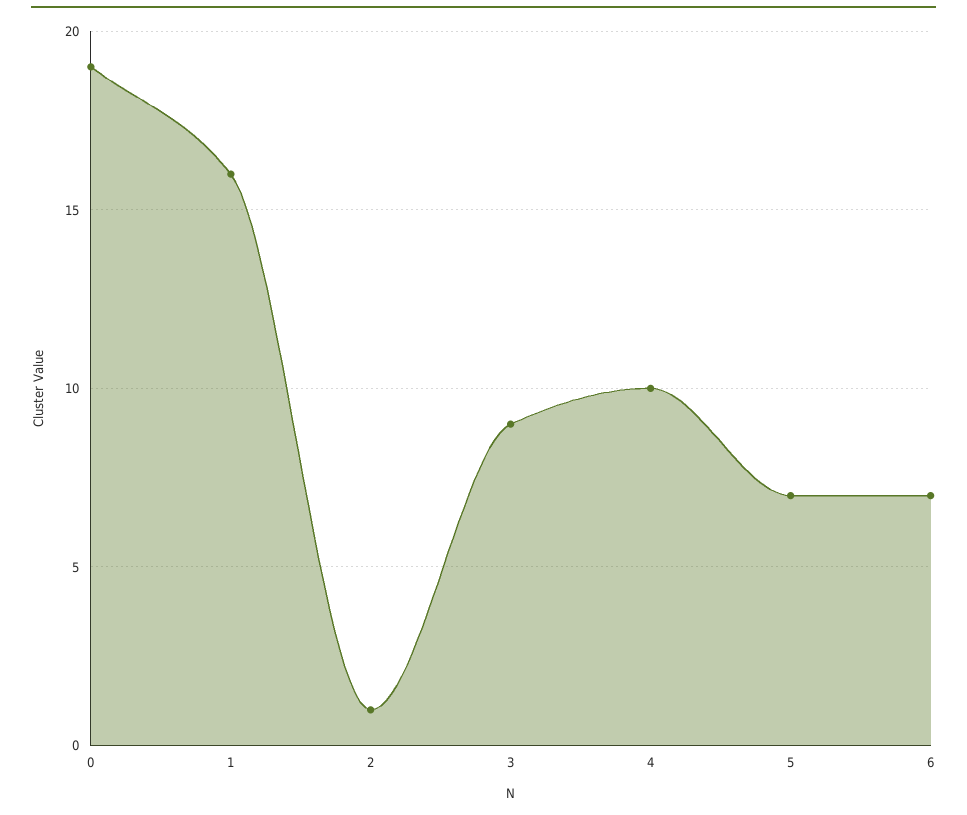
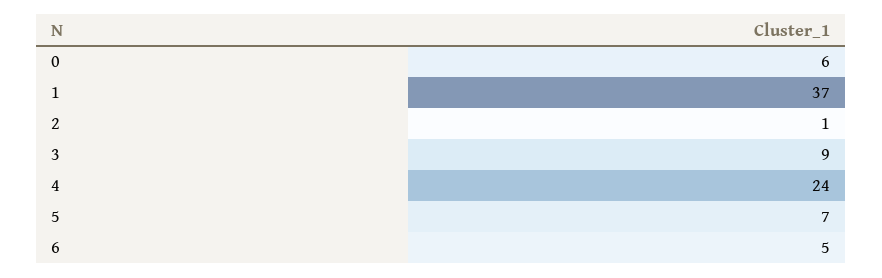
0: 19 -> 6
1: 16 -> 37
4: 10 -> 24
6: 7 -> 5

